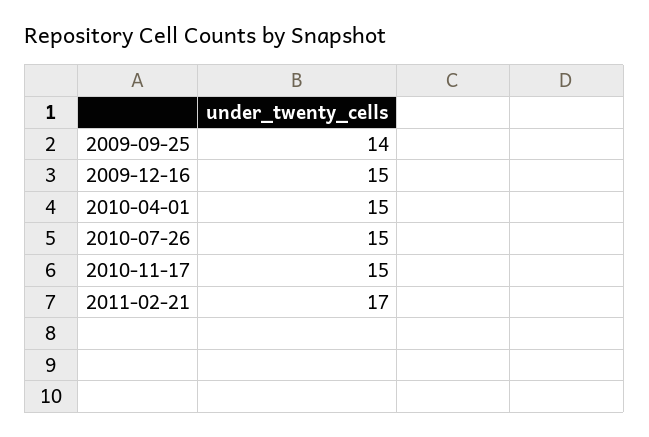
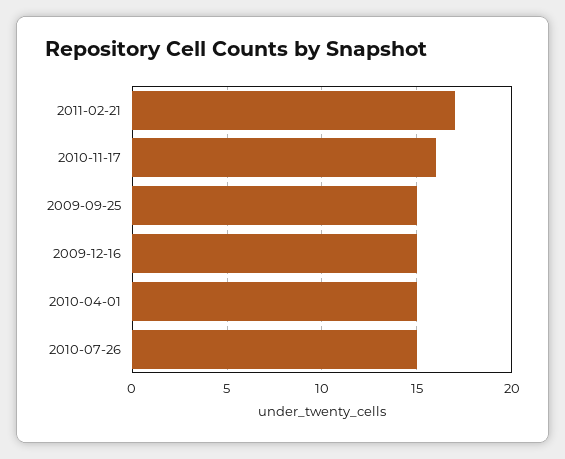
2009-09-25: 14 -> 15
2010-11-17: 15 -> 16

